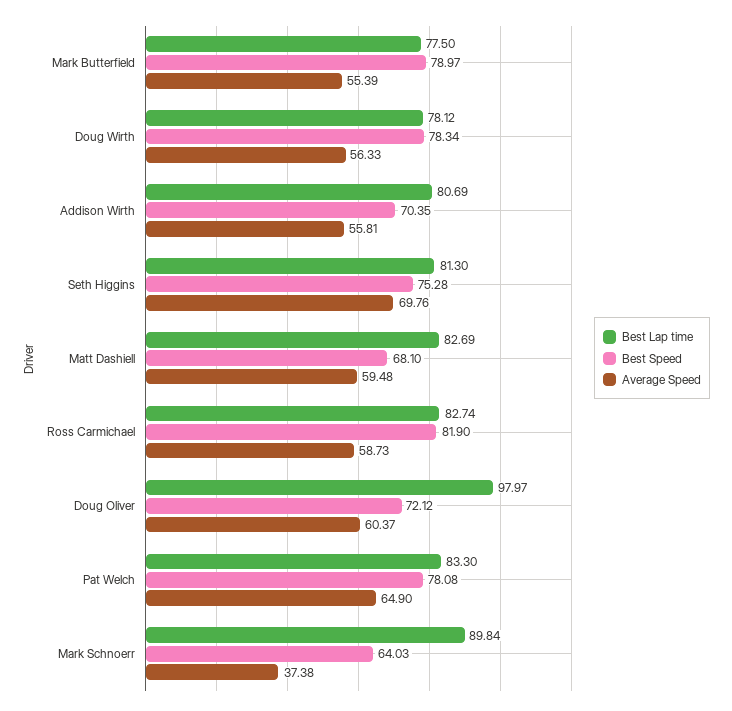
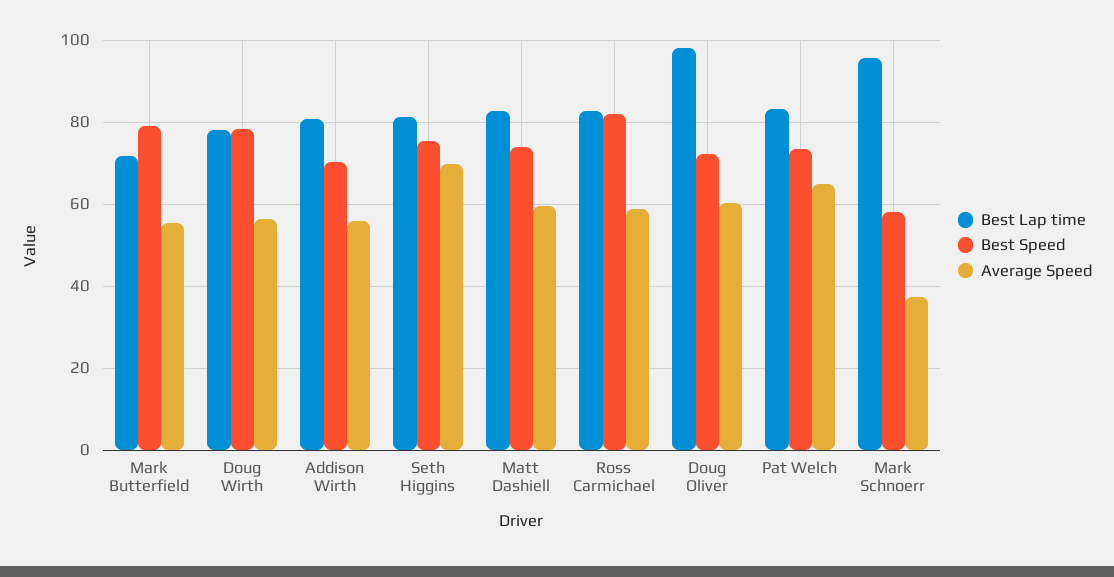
Best Lap time, Mark Butterfield: 77.5 -> 72
Best Speed, Matt Dashiell: 68.1 -> 74
Best Speed, Pat Welch: 78.08 -> 74
Best Lap time, Mark Schnoerr: 89.84 -> 96
Best Speed, Mark Schnoerr: 64.03 -> 58

